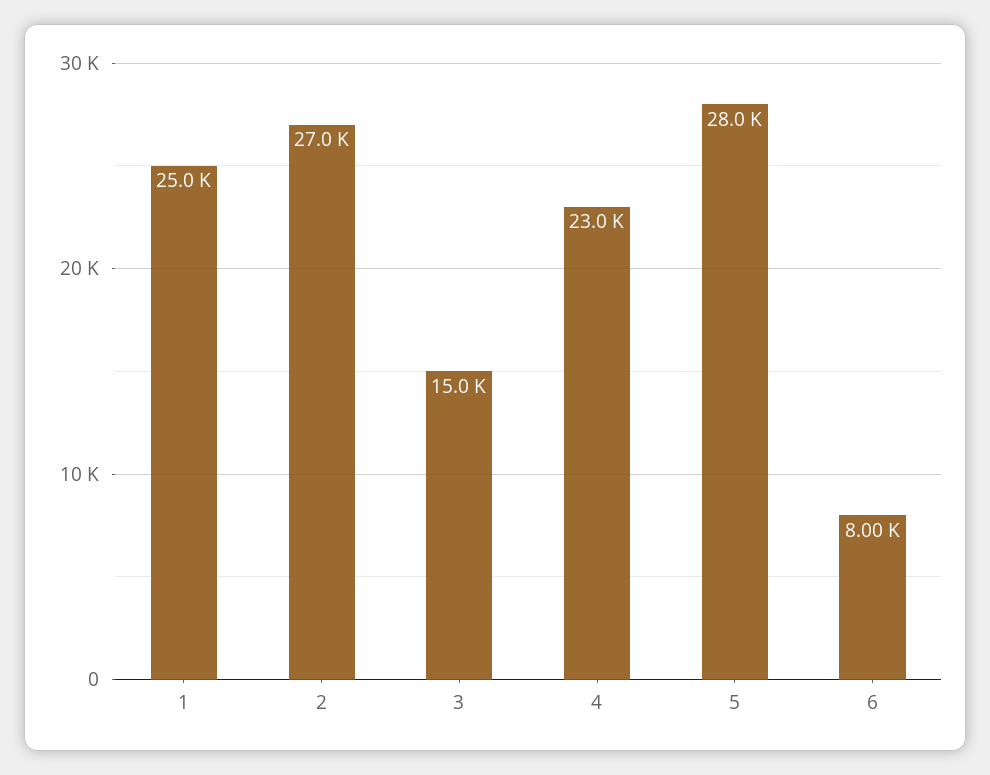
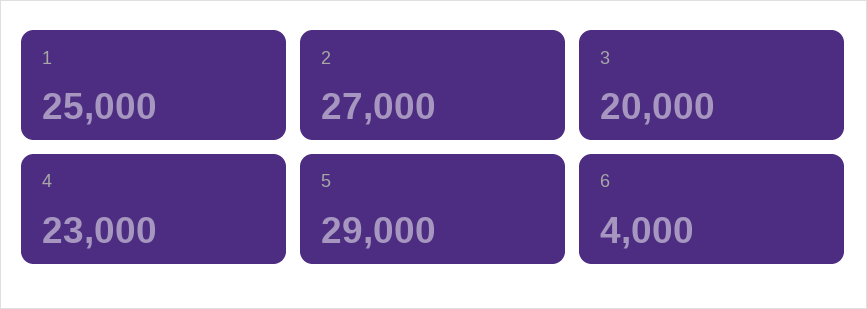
3: 15000 -> 20000
5: 28000 -> 29000
6: 8000 -> 4000

